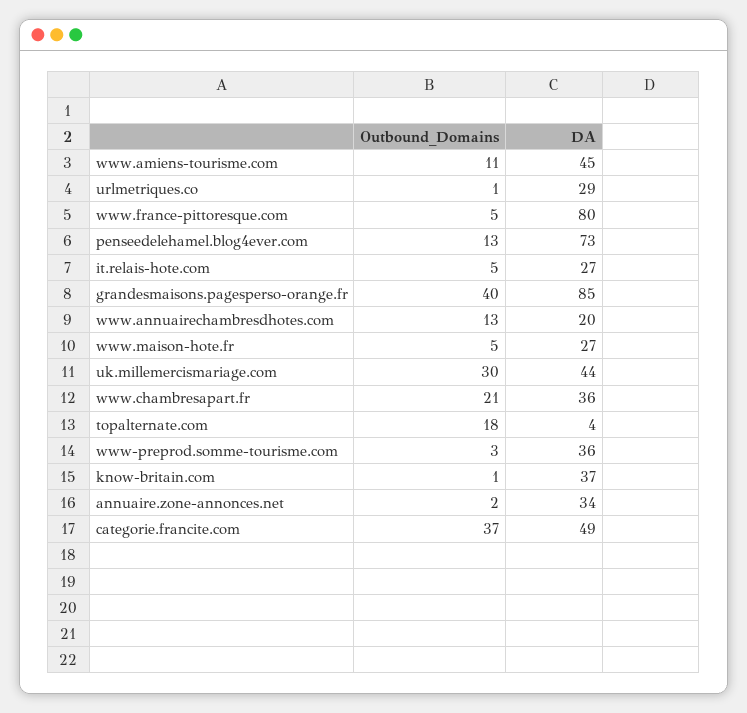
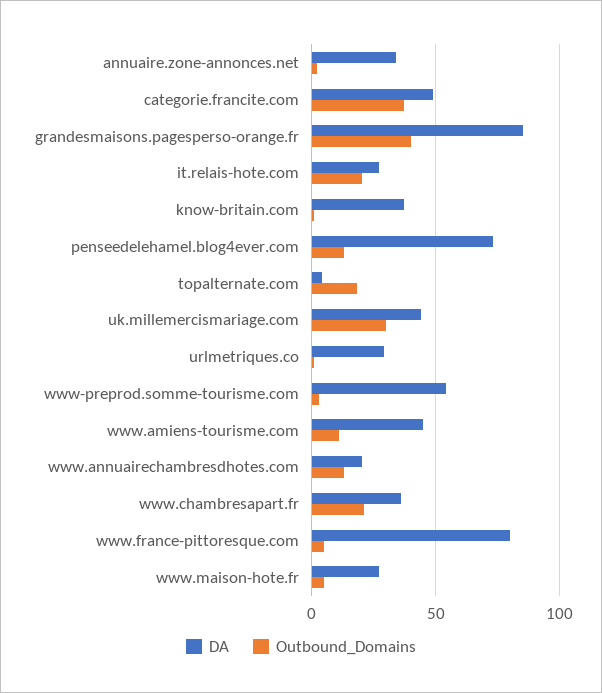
Outbound_Domains, it.relais-hote.com: 5 -> 20
DA, www-preprod.somme-tourisme.com: 36 -> 55

